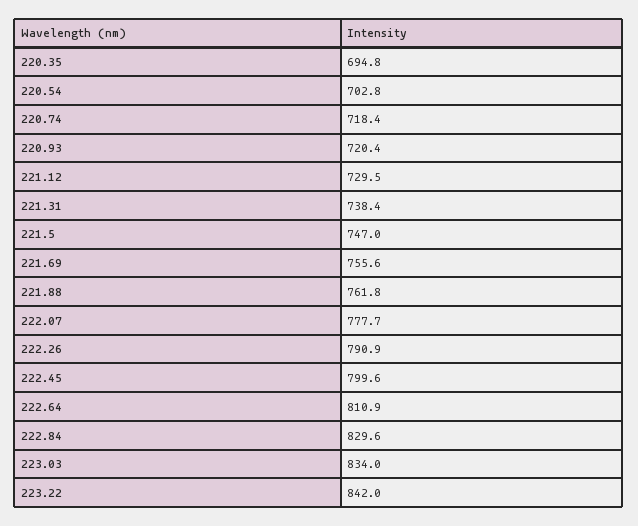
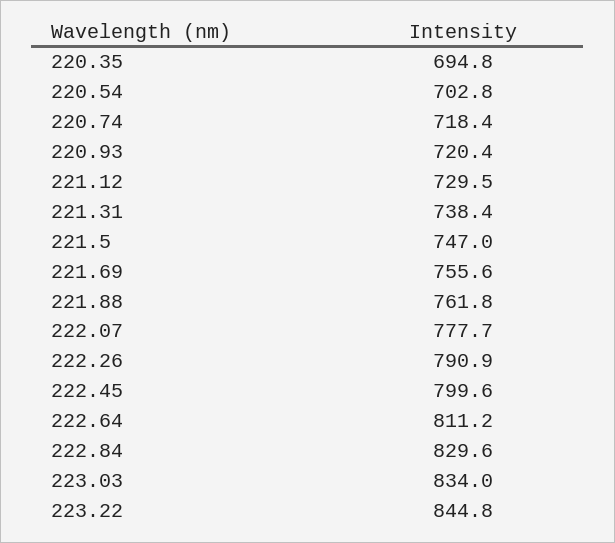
222.64: 810.9 -> 811.2
223.22: 842 -> 844.8

